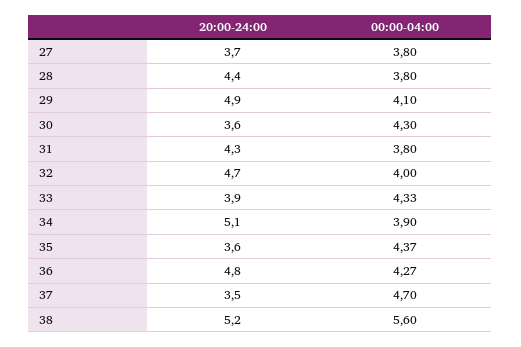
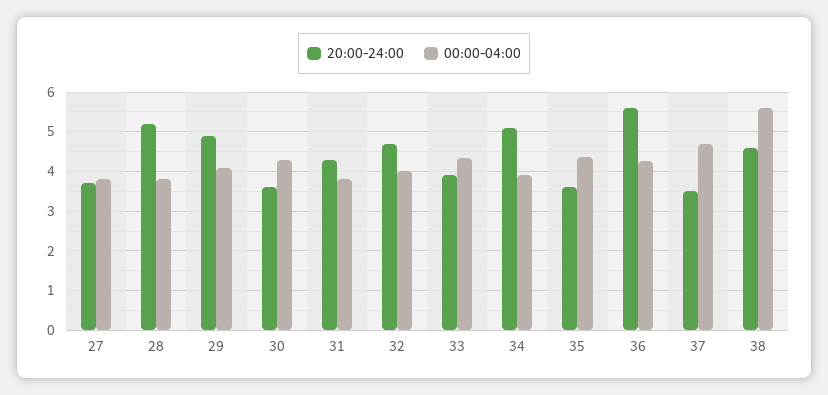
20:00-24:00, 28: 4.4 -> 5.2
20:00-24:00, 36: 4.8 -> 5.6
20:00-24:00, 38: 5.2 -> 4.6

